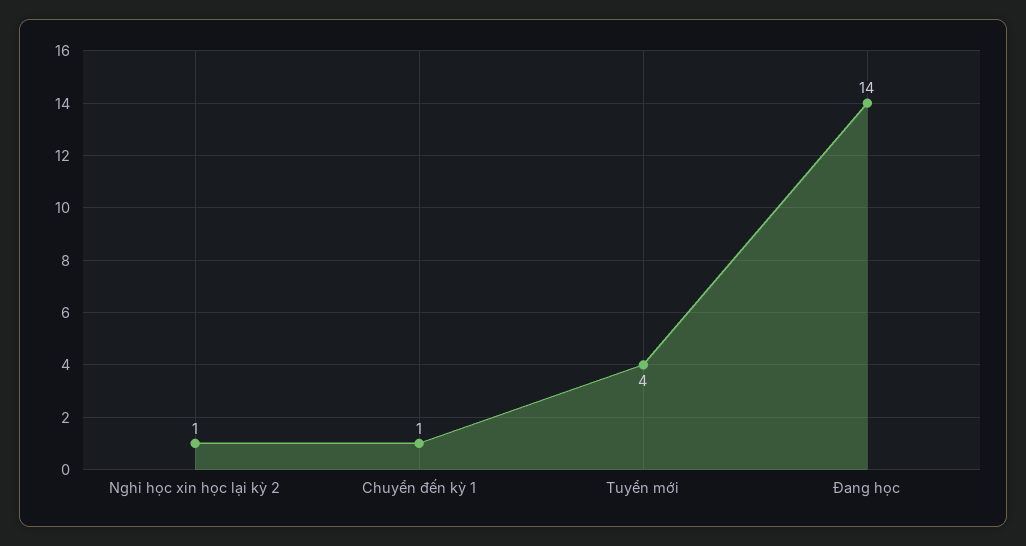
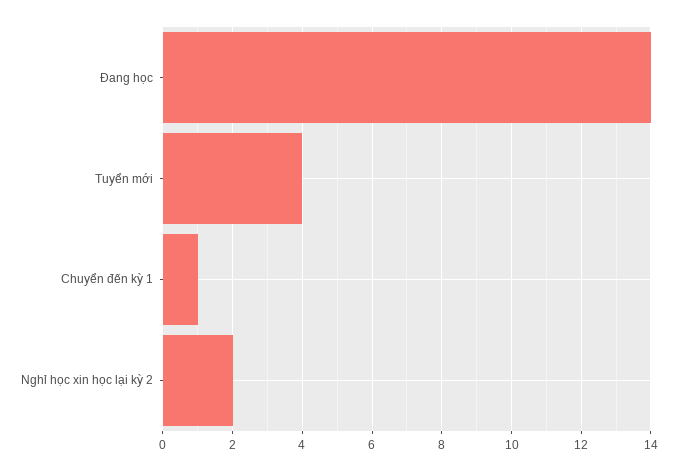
Nghỉ học xin học lại kỳ 2: 1 -> 2

